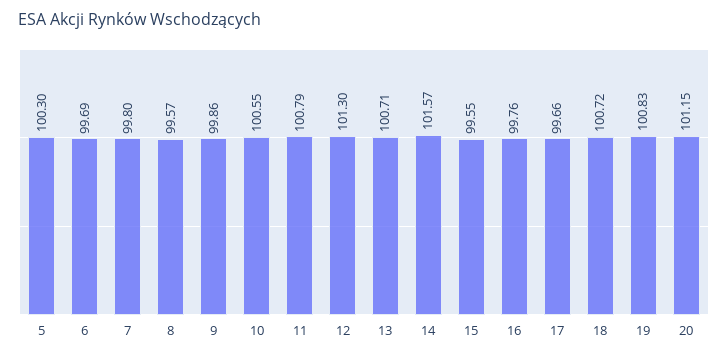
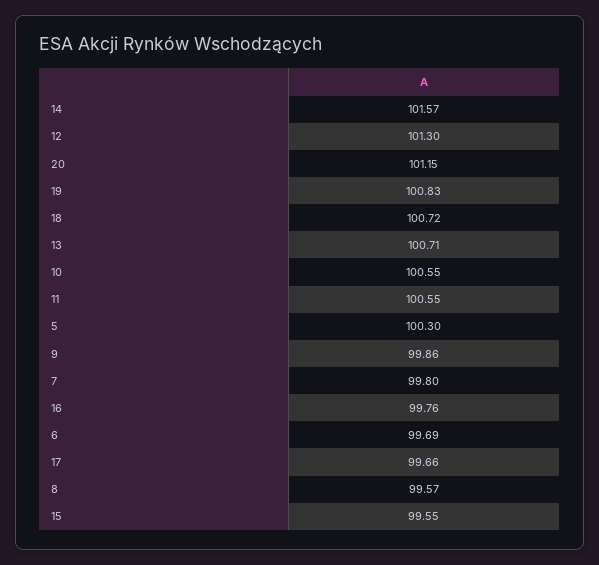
11: 100.79 -> 100.55

